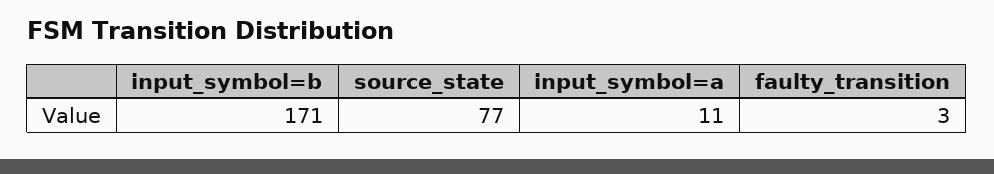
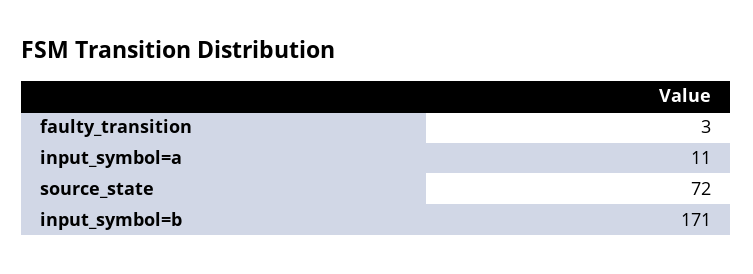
source_state: 77 -> 72

